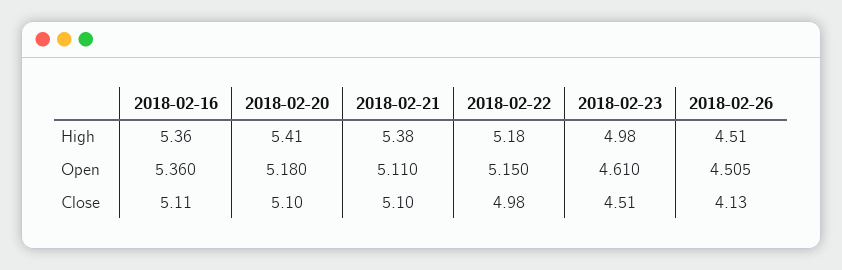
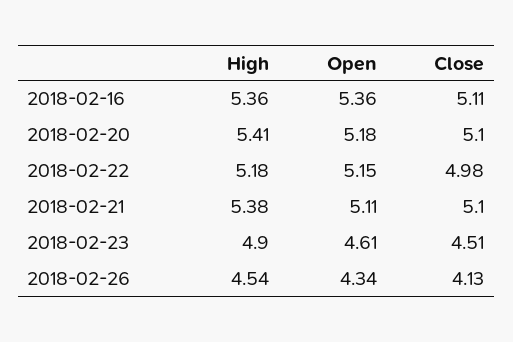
2018-02-23, High: 4.98 -> 4.9
2018-02-26, High: 4.51 -> 4.54
2018-02-26, Open: 4.505 -> 4.34

